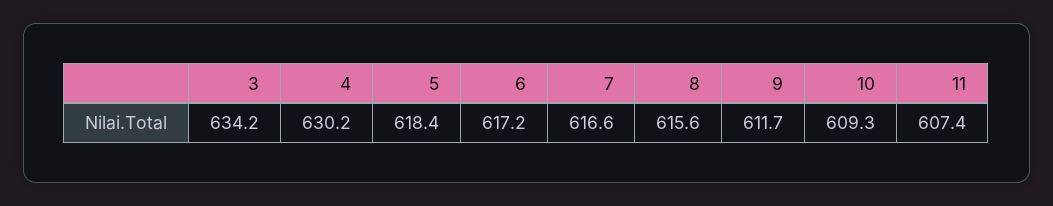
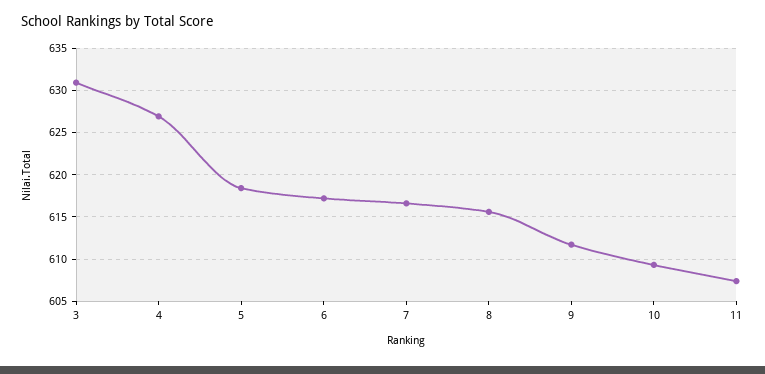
3: 634.2 -> 631
4: 630.2 -> 627

